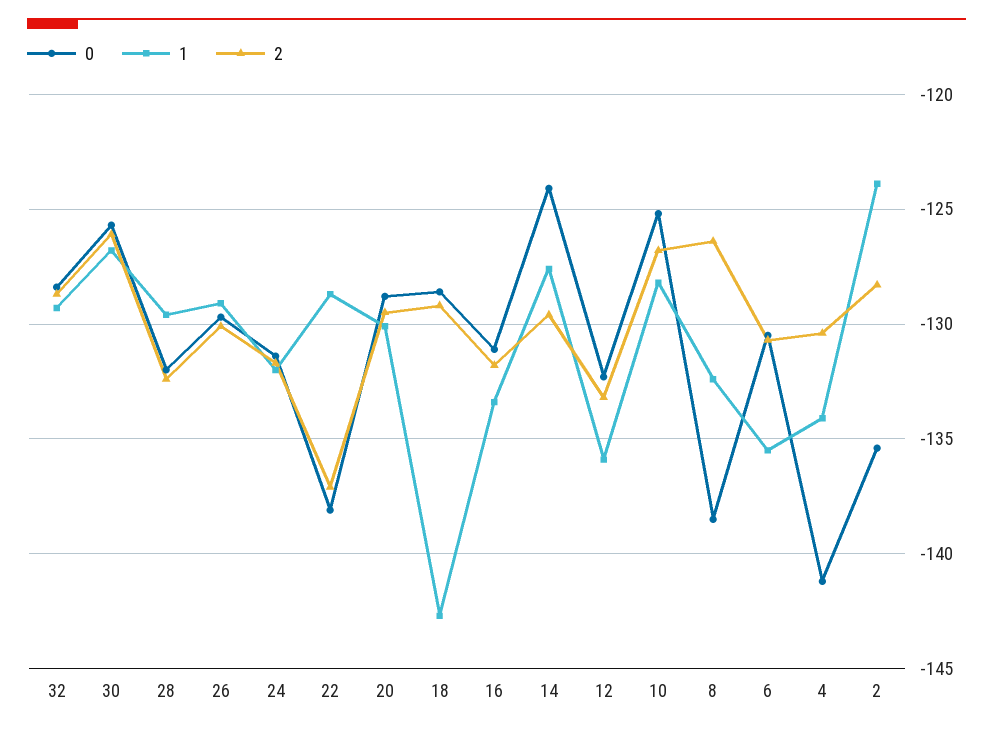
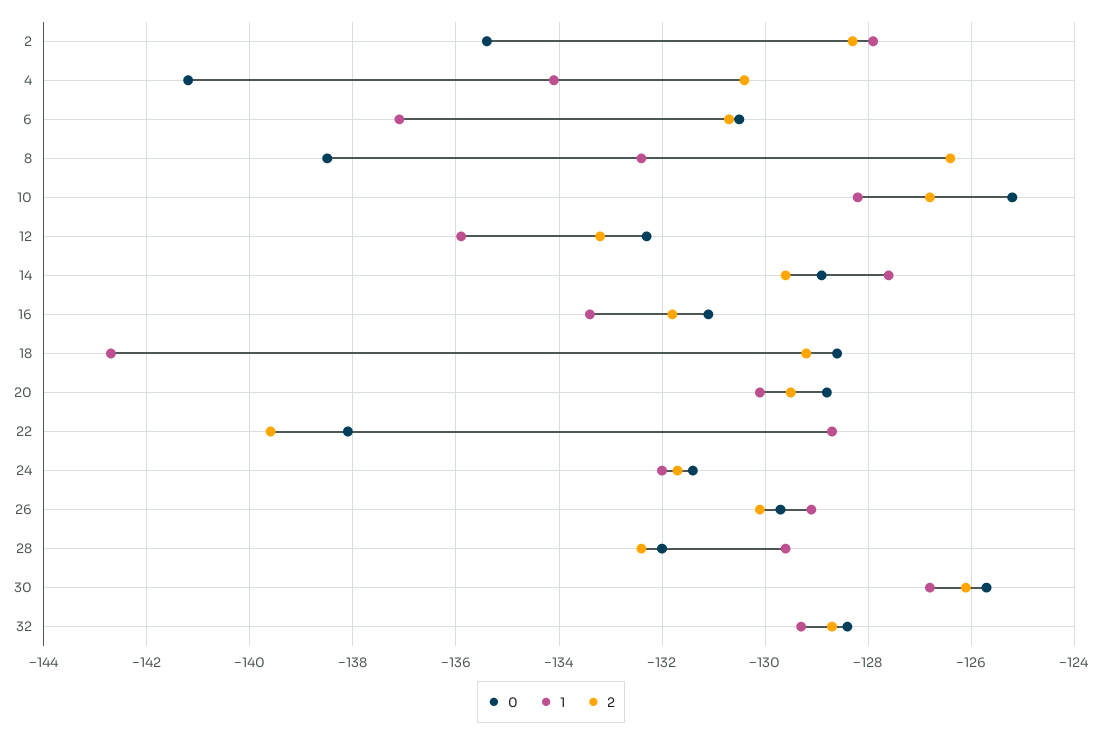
2, 22: -137 -> -139.5
0, 14: -124 -> -129
1, 6: -135.5 -> -137
1, 2: -124 -> -128

